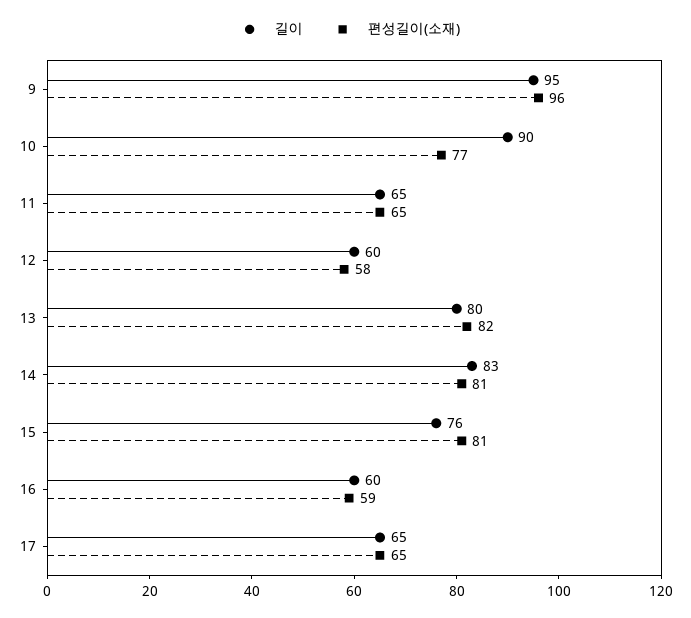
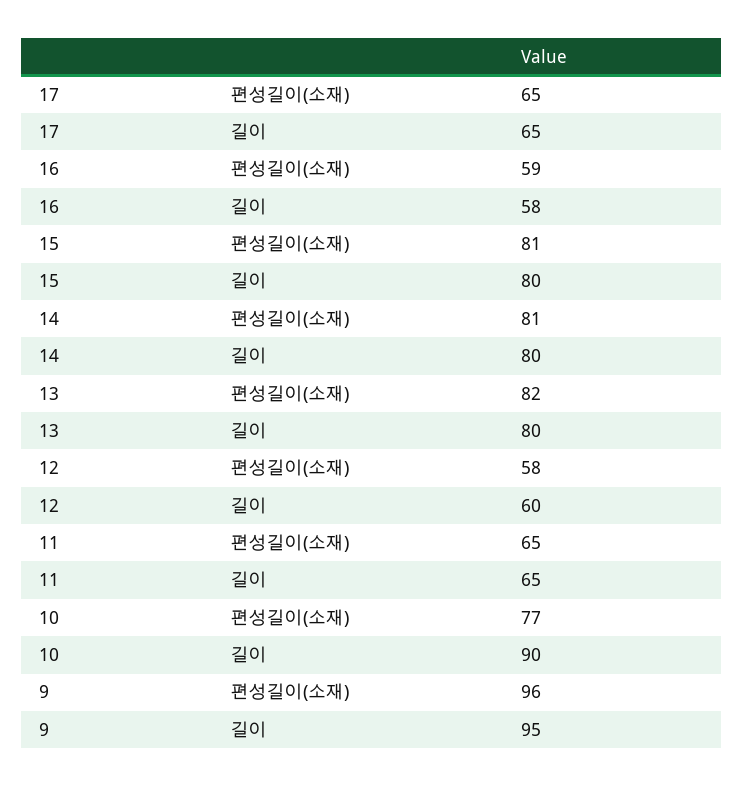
길이, 14: 83 -> 80
길이, 15: 76 -> 80
길이, 16: 60 -> 58

